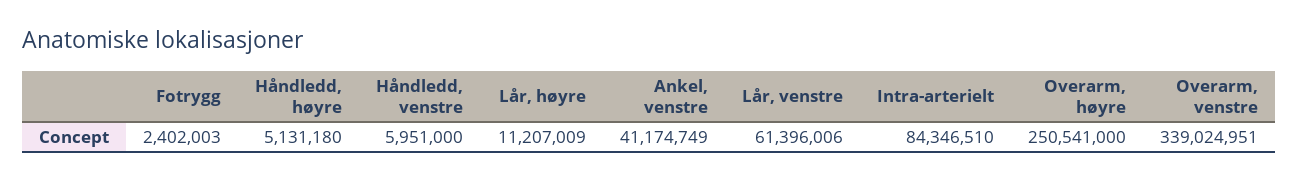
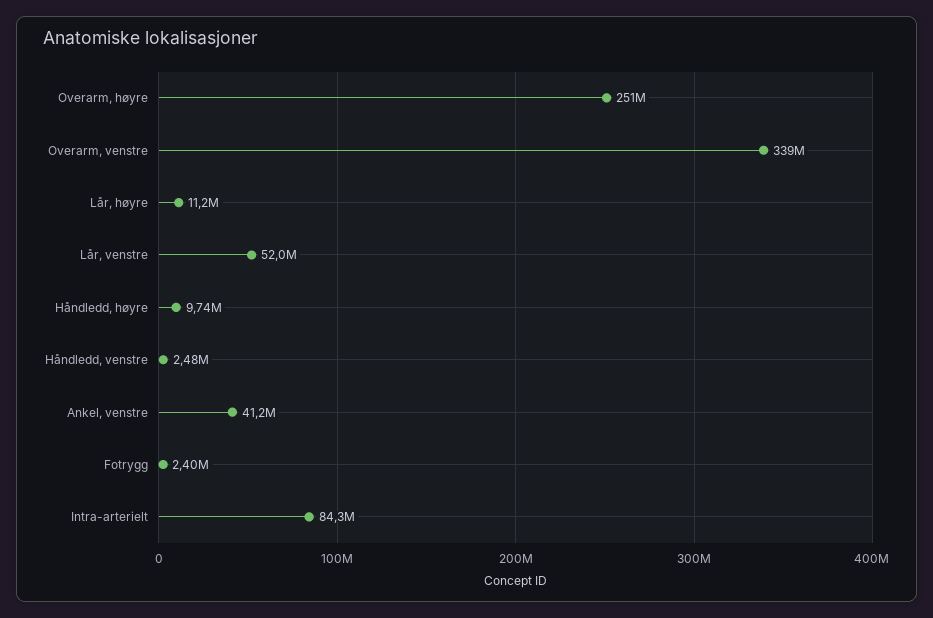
Håndledd, høyre: 5131180 -> 9740000
Håndledd, venstre: 5951000 -> 2480000
Lår, venstre: 61396006 -> 52000000

